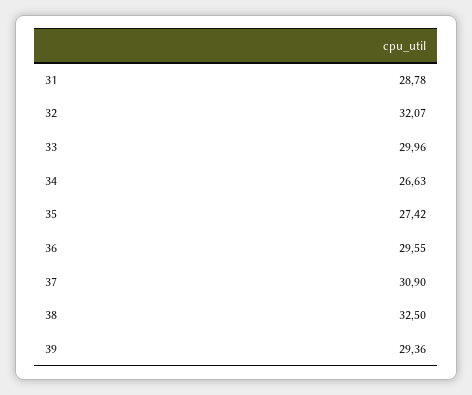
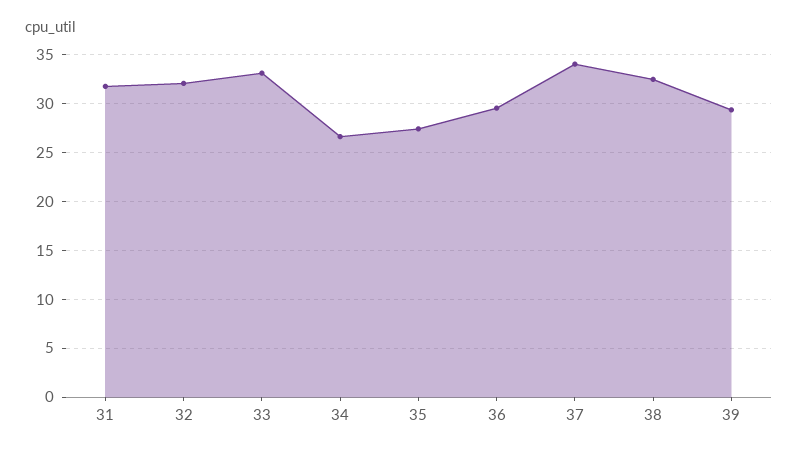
31: 28.78 -> 32
33: 29.96 -> 33
37: 30.9 -> 34

